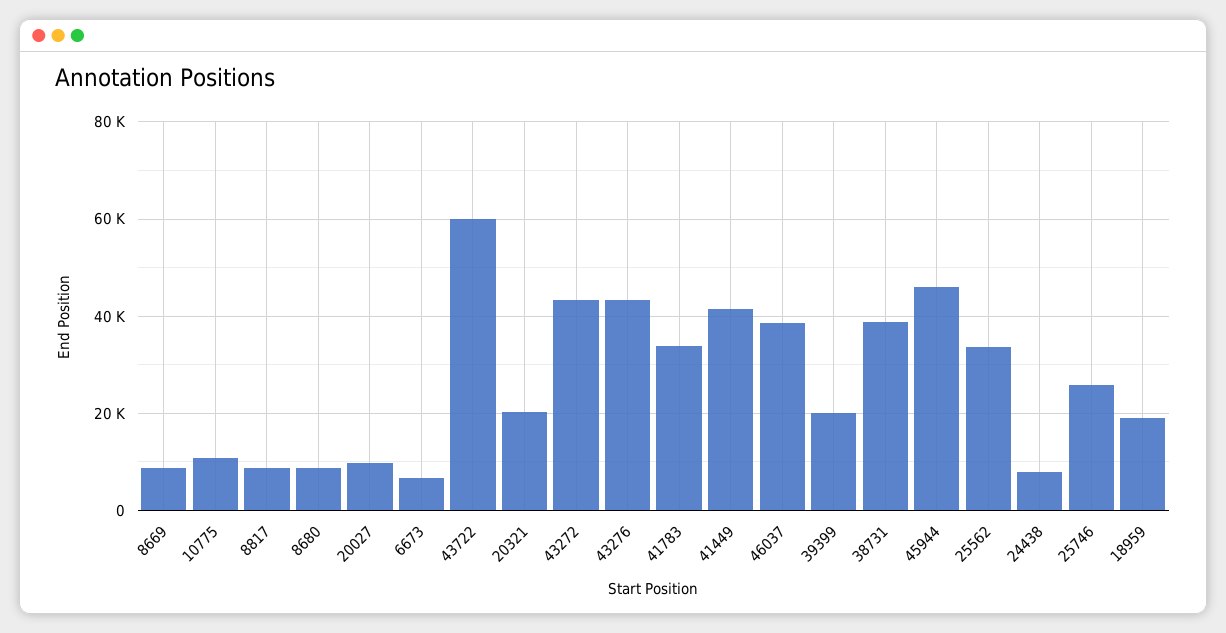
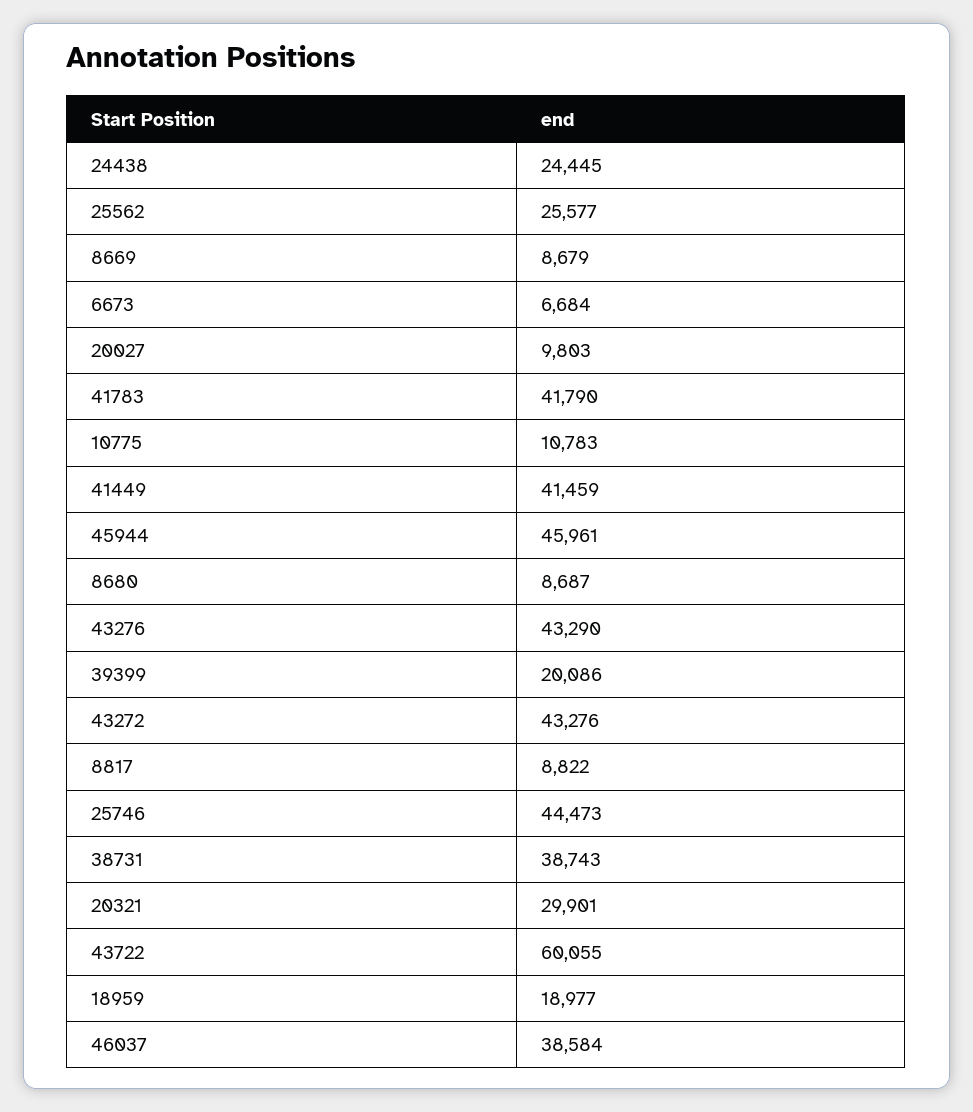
20321: 20000 -> 29901
41783: 34000 -> 41790
25562: 34000 -> 25577
24438: 8000 -> 24445
25746: 26000 -> 44473

